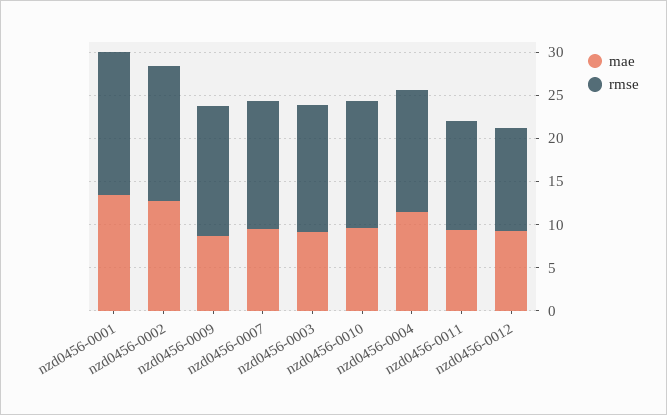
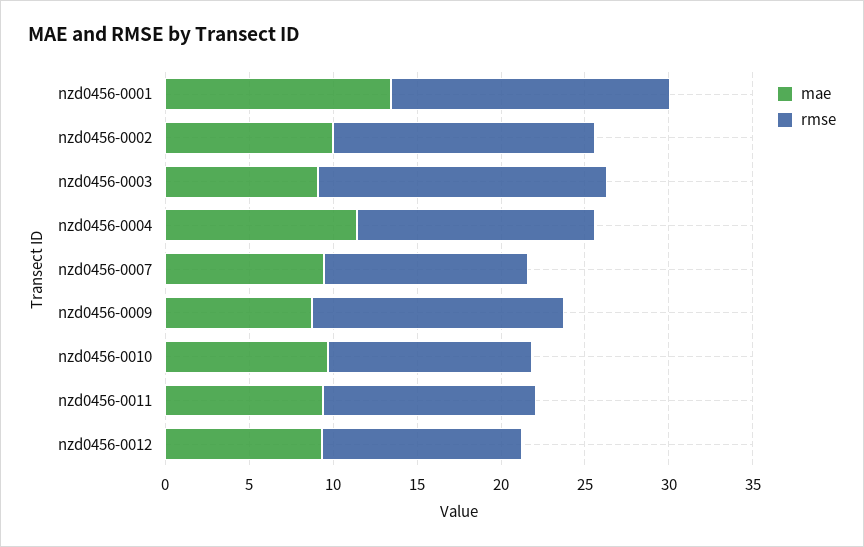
mae, nzd0456-0002: 13 -> 10
rmse, nzd0456-0007: 15 -> 12
rmse, nzd0456-0003: 15 -> 17
rmse, nzd0456-0010: 15 -> 12

